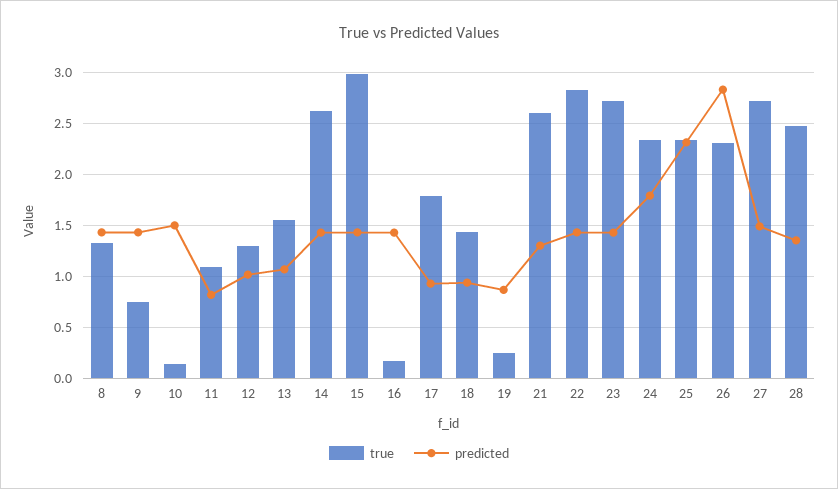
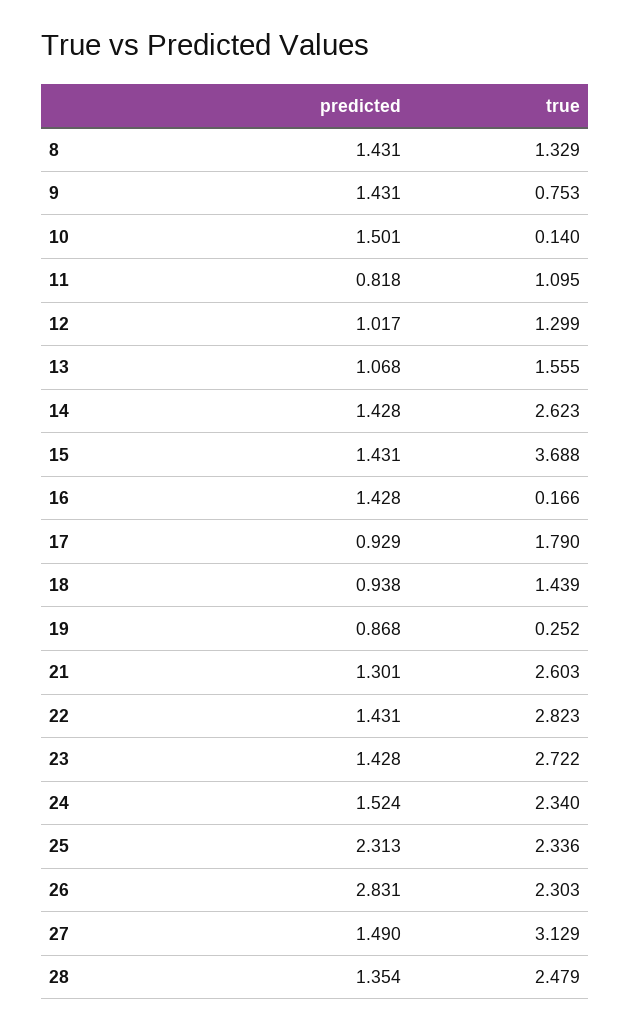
true, 15: 3 -> 3.688
predicted, 24: 1.8 -> 1.524
true, 27: 2.7 -> 3.129

